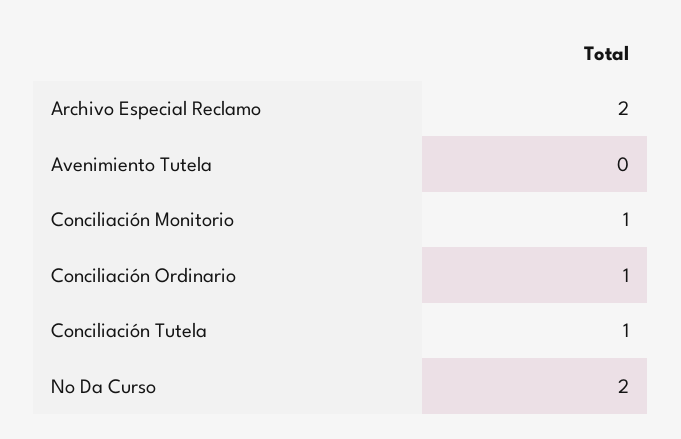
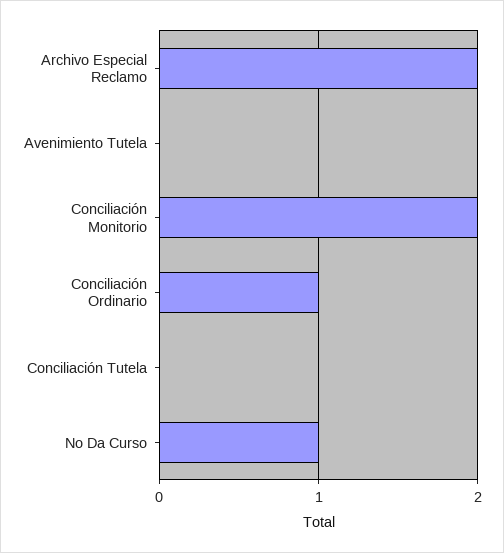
Conciliación Monitorio: 1 -> 2
Conciliación Tutela: 1 -> 0
No Da Curso: 2 -> 1

